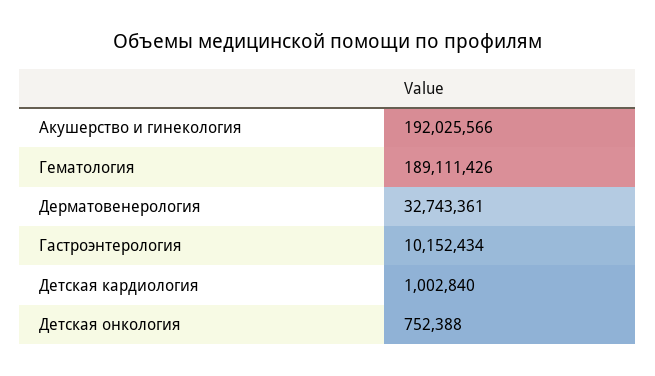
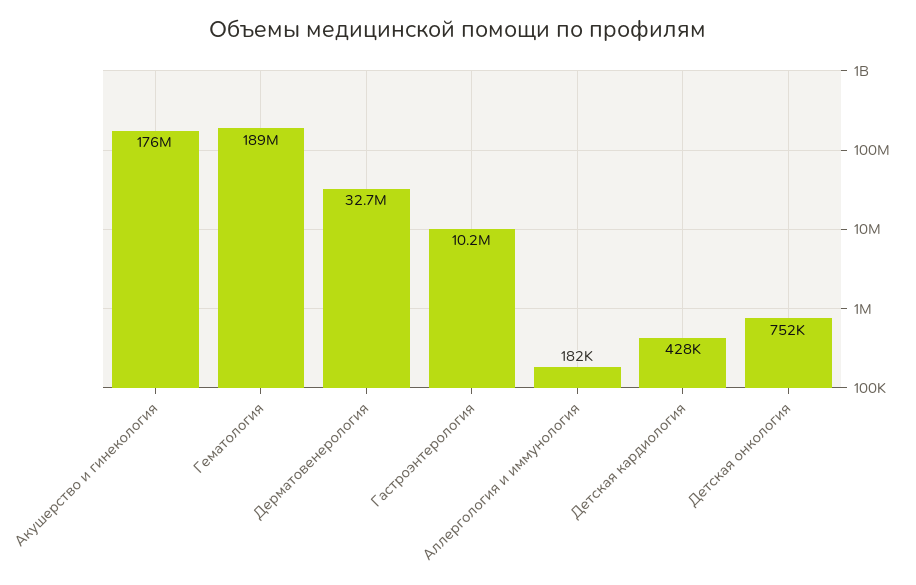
Акушерство и гинекология: 192025566 -> 176000000
Детская кардиология: 1002840 -> 428000
Аллергология и иммунология: none -> 182000

